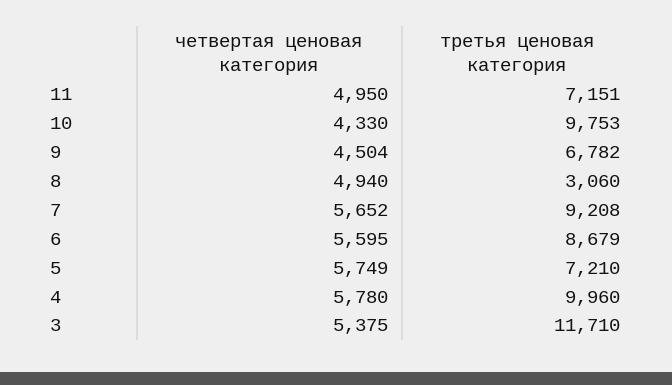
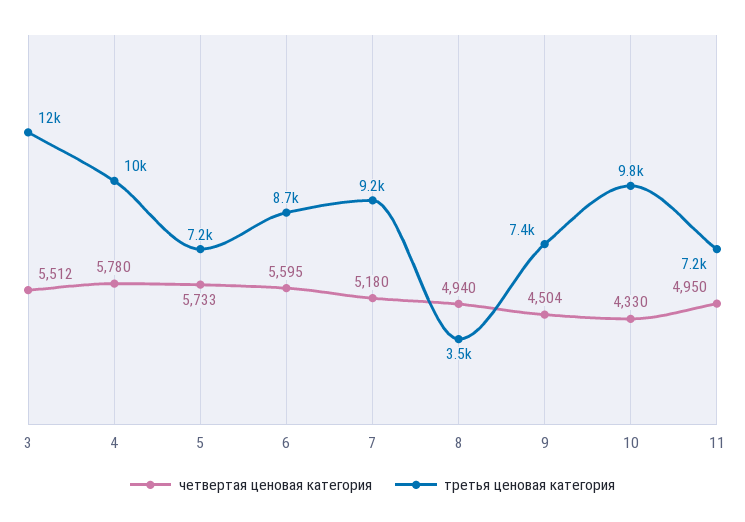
третья ценовая категория, 9: 6782 -> 7400
третья ценовая категория, 8: 3060 -> 3500
четвертая ценовая категория, 7: 5652 -> 5180
четвертая ценовая категория, 5: 5749 -> 5733
четвертая ценовая категория, 3: 5375 -> 5512

